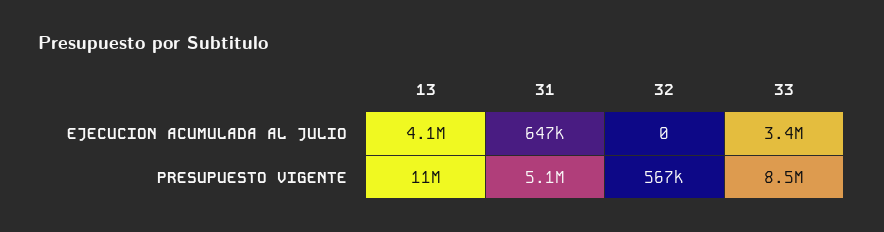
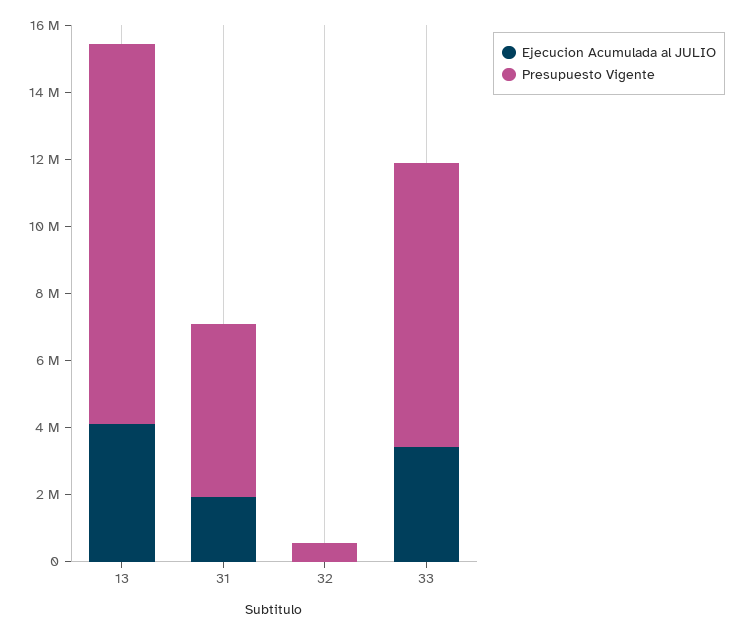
EJECUCION ACUMULADA AL JULIO, 31: 647000 -> 2000000

